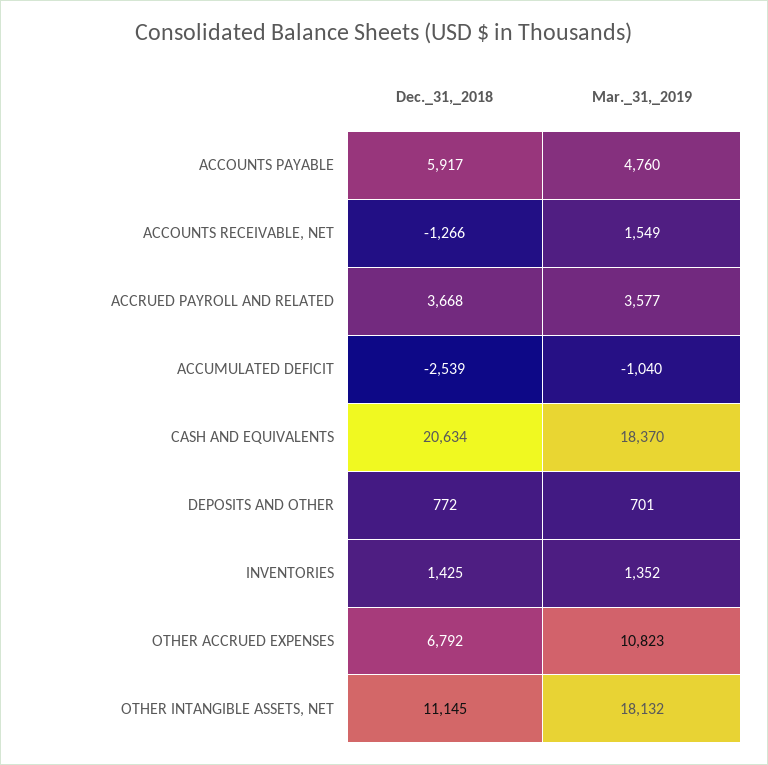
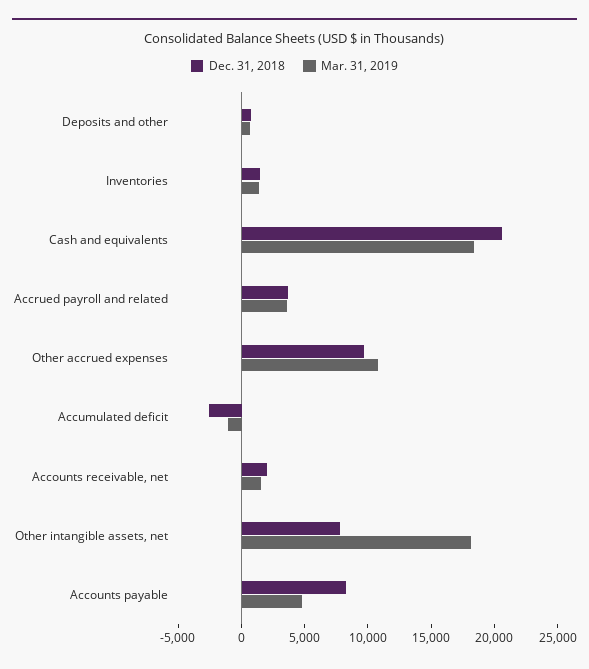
Dec._31,_2018, ACCOUNTS PAYABLE: 5917 -> 8000
Dec._31,_2018, ACCOUNTS RECEIVABLE, NET: -1266 -> 2000
Dec._31,_2018, OTHER ACCRUED EXPENSES: 6792 -> 10000
Dec._31,_2018, OTHER INTANGIBLE ASSETS, NET: 11145 -> 8000

